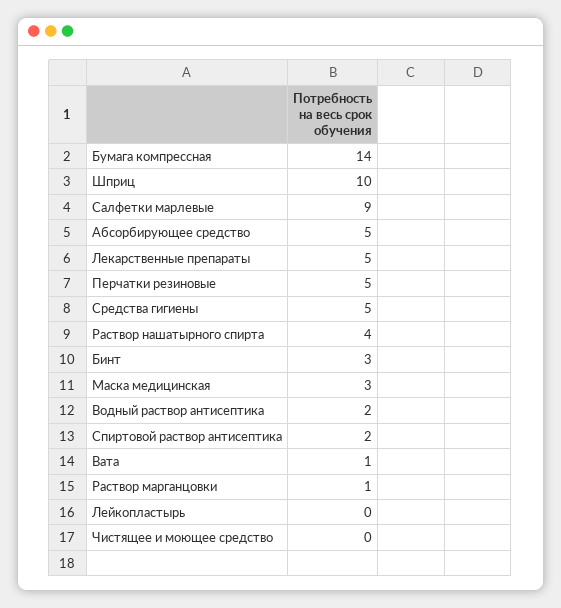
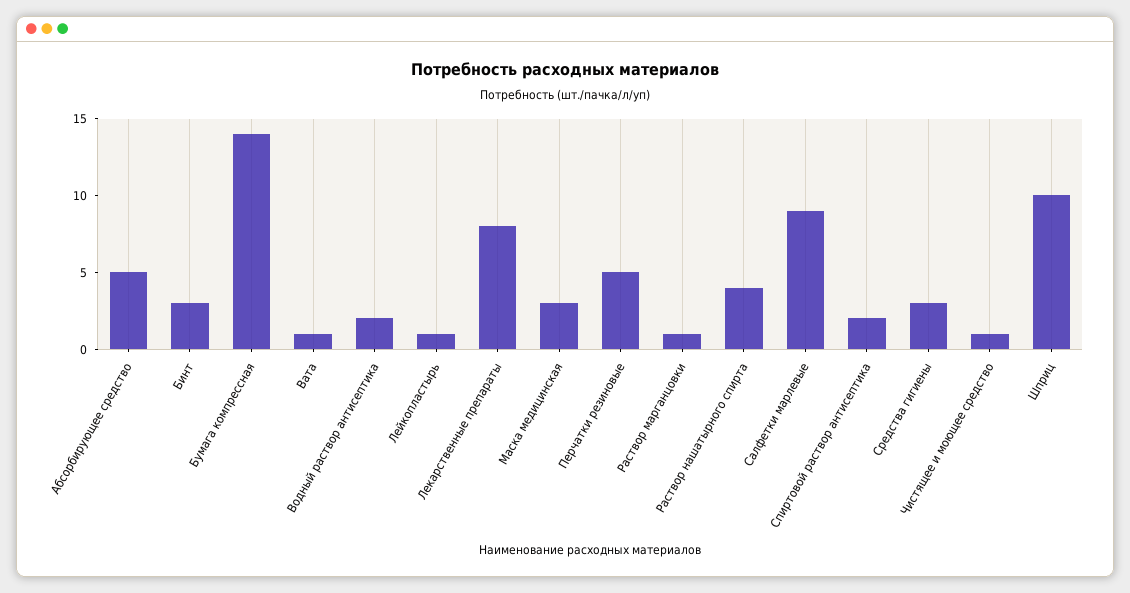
Лекарственные препараты: 5 -> 8
Средства гигиены: 5 -> 3
Лейкопластырь: 0 -> 1
Чистящее и моющее средство: 0 -> 1

